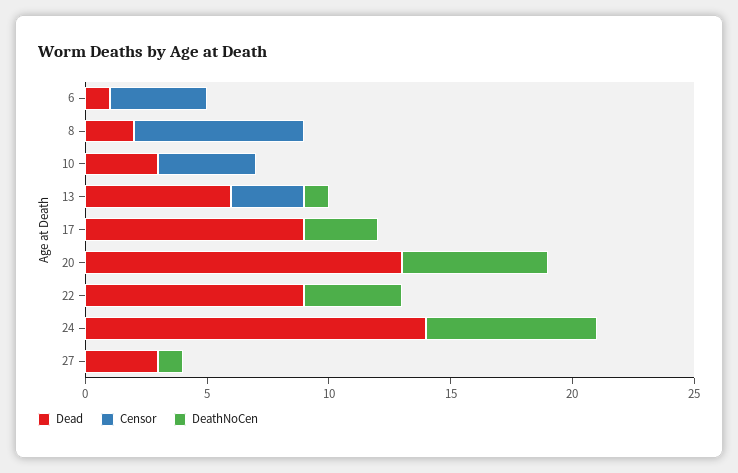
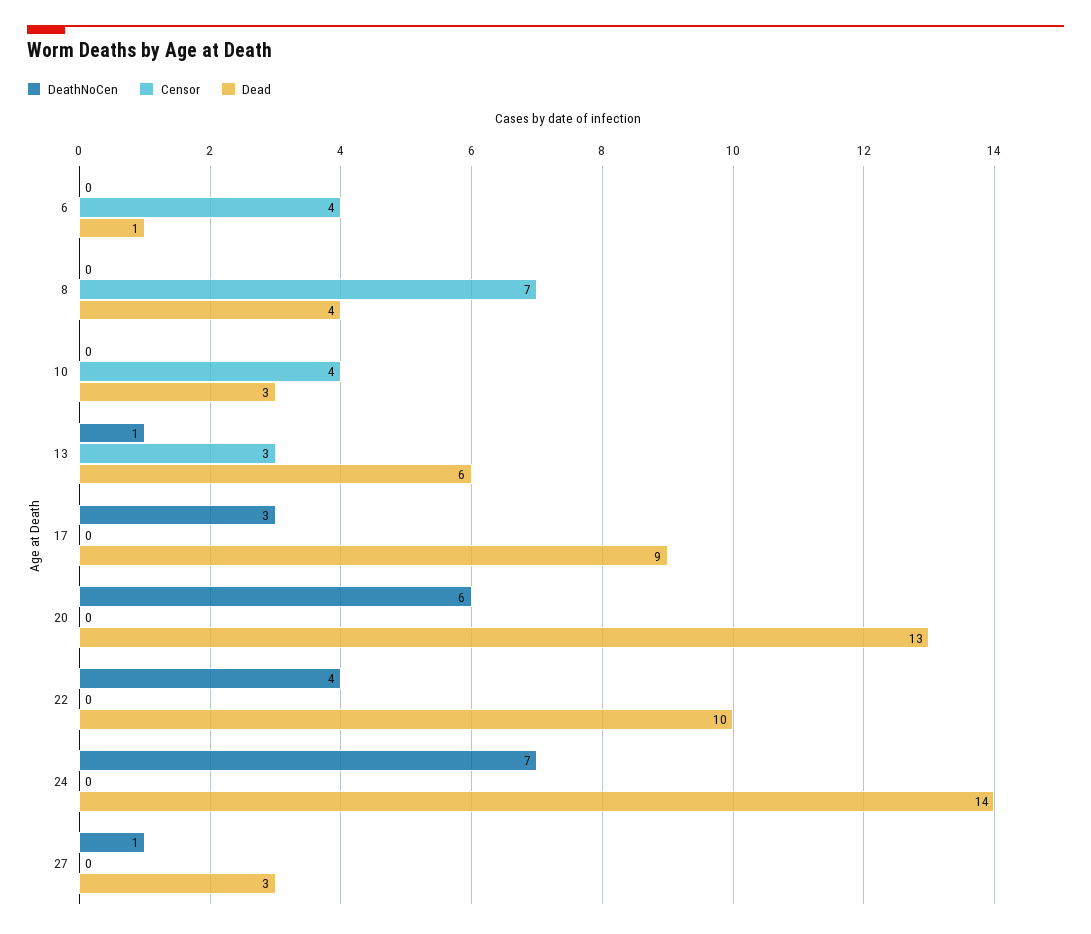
Dead, 8: 2 -> 4
Dead, 22: 9 -> 10

